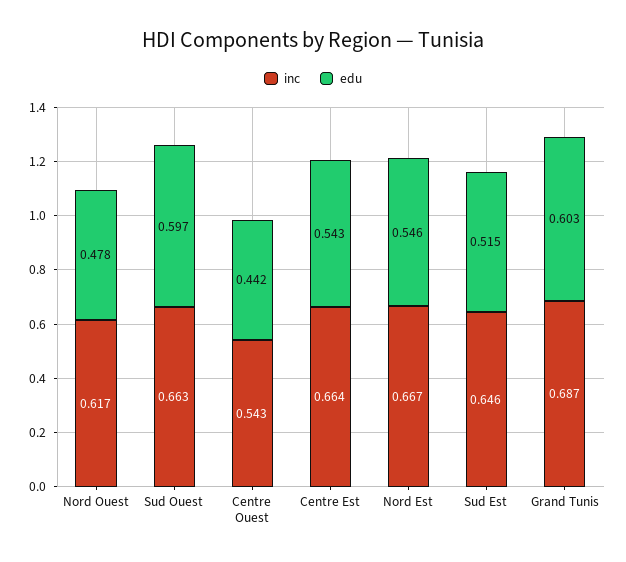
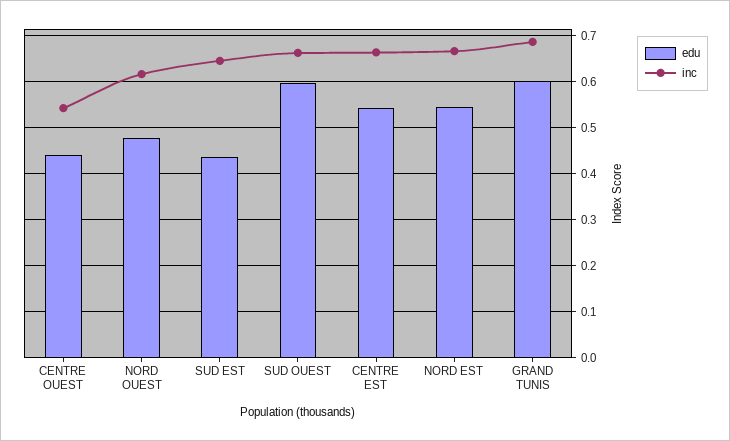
edu, Sud Est: 0.515 -> 0.44

